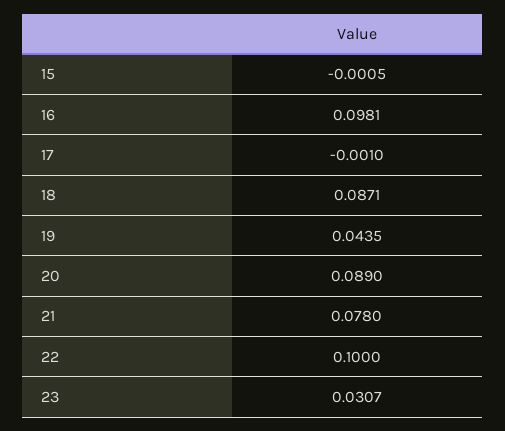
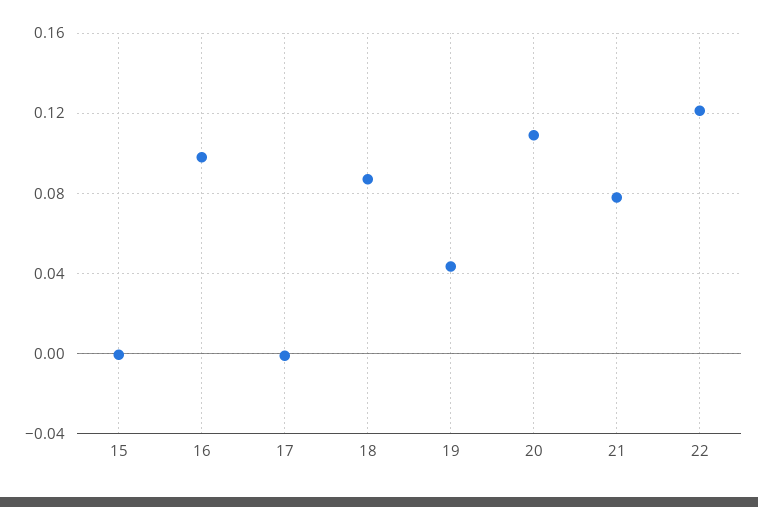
20: 0.089 -> 0.11
22: 0.1 -> 0.12
23: 0.0307 -> none

